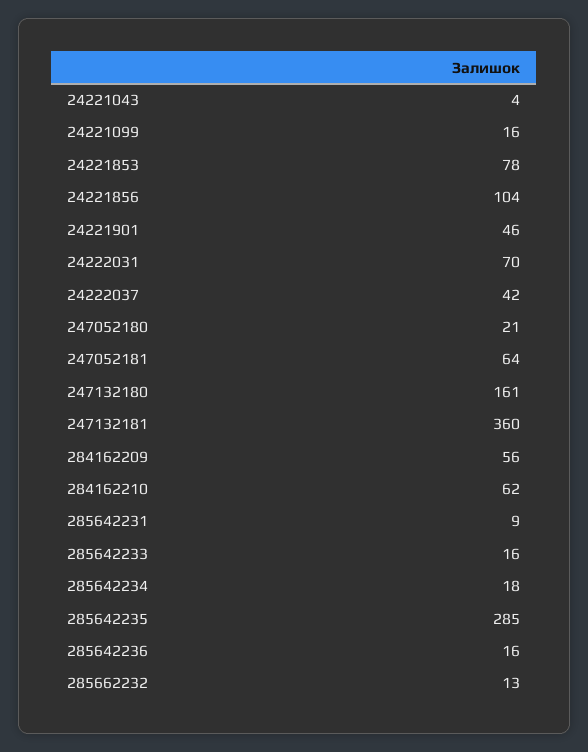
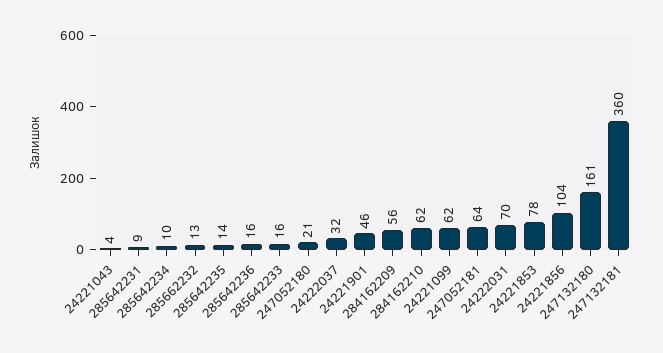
24221099: 16 -> 62
24222037: 42 -> 32
285642234: 18 -> 10
285642235: 285 -> 14

